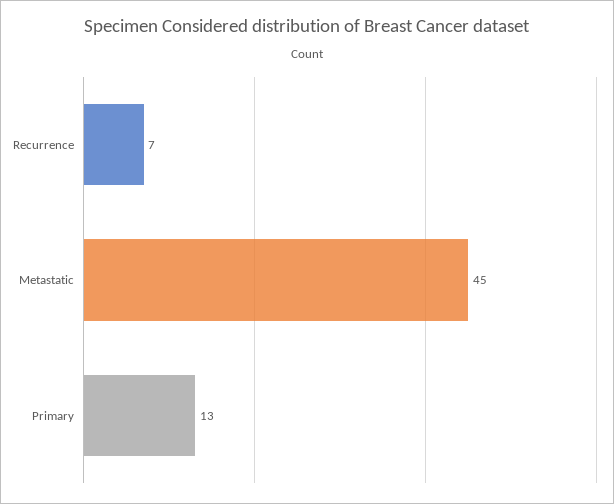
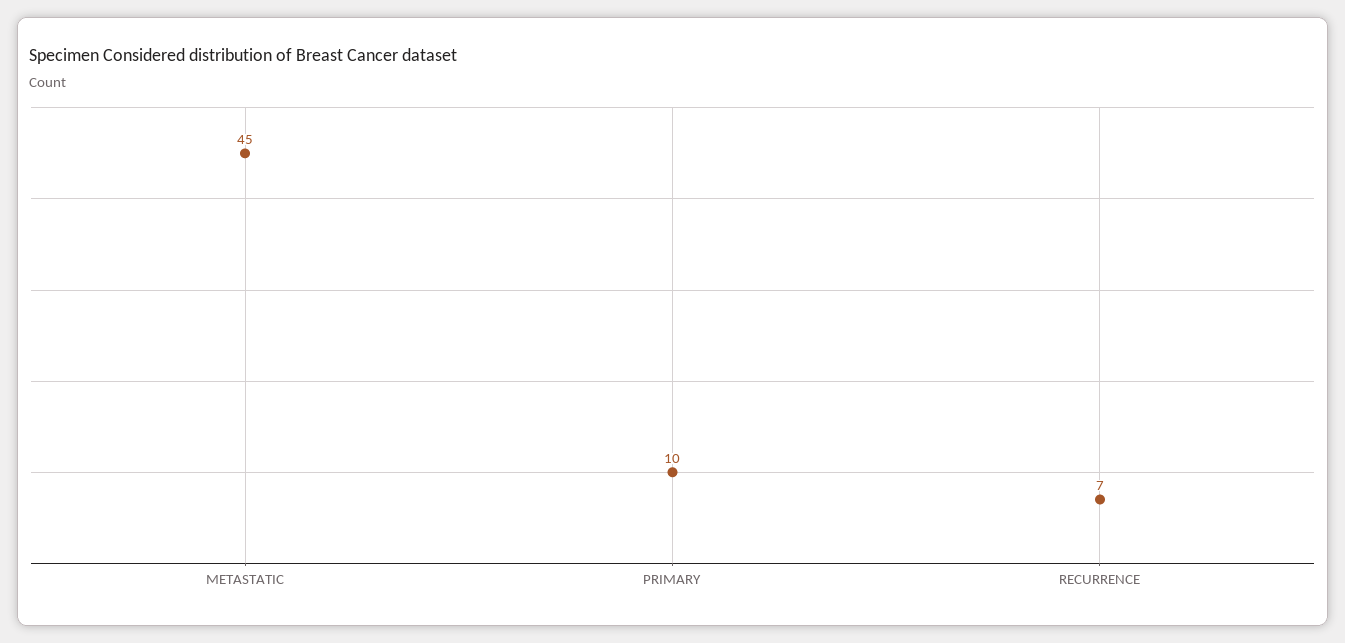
Primary: 13 -> 10

